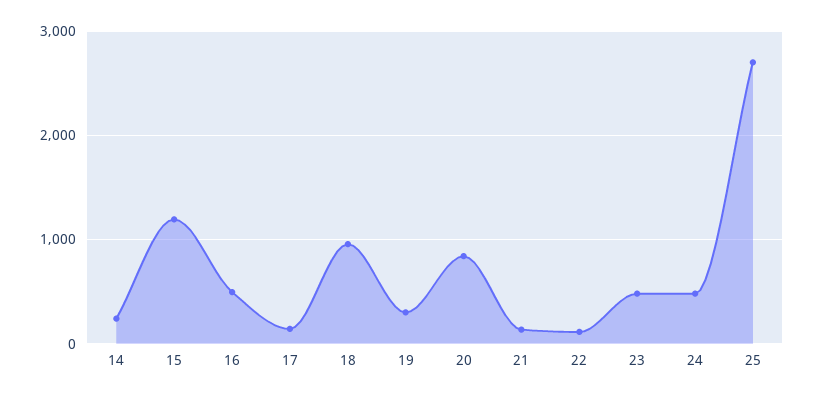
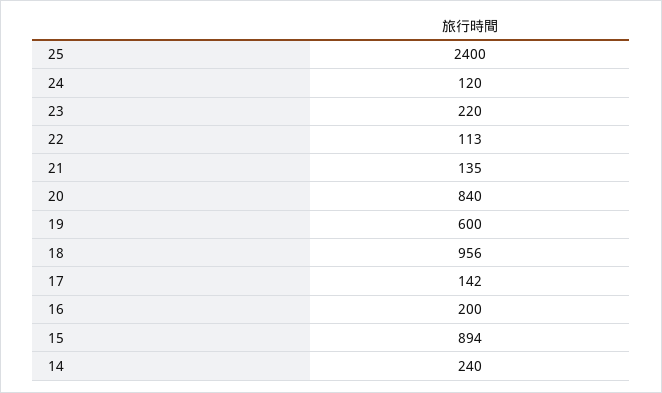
15: 1200 -> 894
16: 500 -> 200
19: 300 -> 600
23: 500 -> 220
24: 500 -> 120
25: 2700 -> 2400

